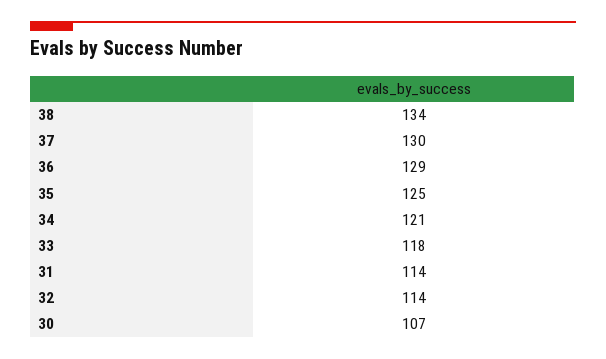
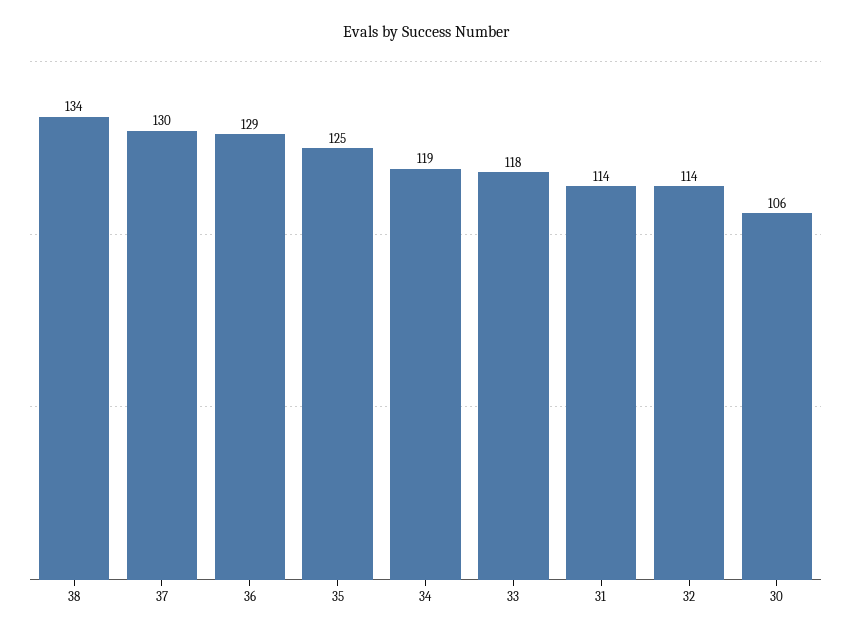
34: 121 -> 119
30: 107 -> 106

